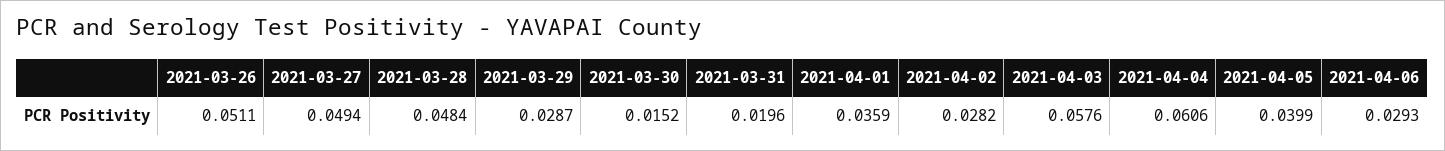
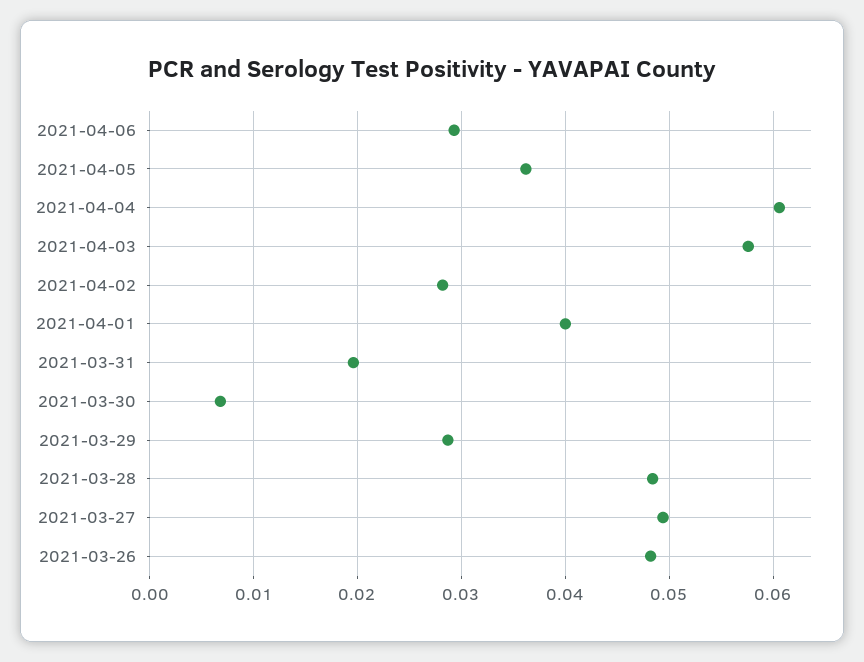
2021-03-26: 0.0511 -> 0.048
2021-03-30: 0.0152 -> 0.007
2021-04-01: 0.0359 -> 0.04
2021-04-05: 0.0399 -> 0.036

